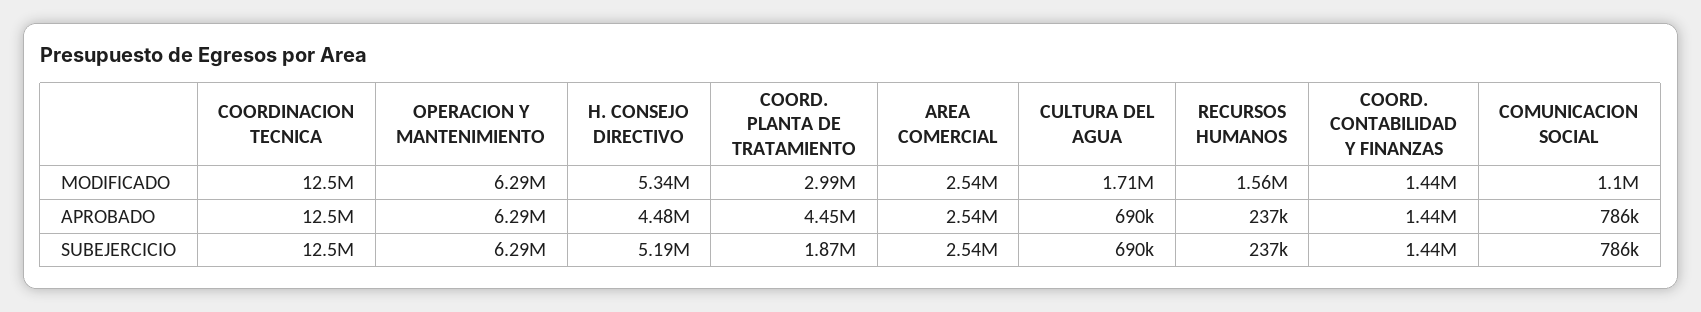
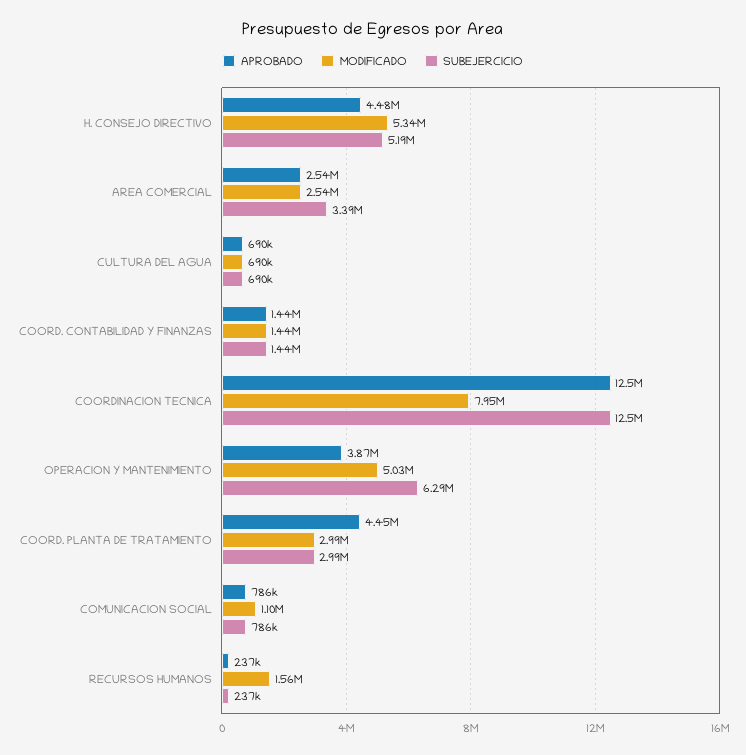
MODIFICADO, COORDINACION TECNICA: 12500000 -> 7950000
MODIFICADO, OPERACION Y MANTENIMIENTO: 6290000 -> 5030000
MODIFICADO, CULTURA DEL AGUA: 1710000 -> 690000
APROBADO, OPERACION Y MANTENIMIENTO: 6290000 -> 3870000
SUBEJERCICIO, COORD. PLANTA DE TRATAMIENTO: 1870000 -> 2990000
SUBEJERCICIO, AREA COMERCIAL: 2540000 -> 3390000

